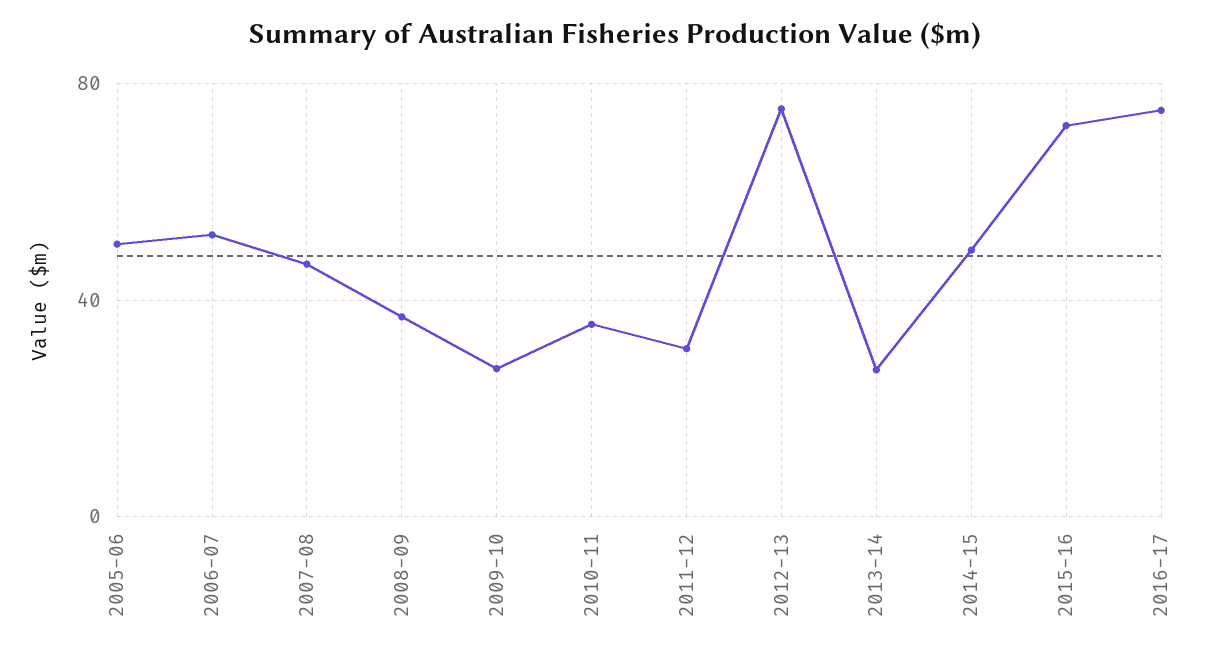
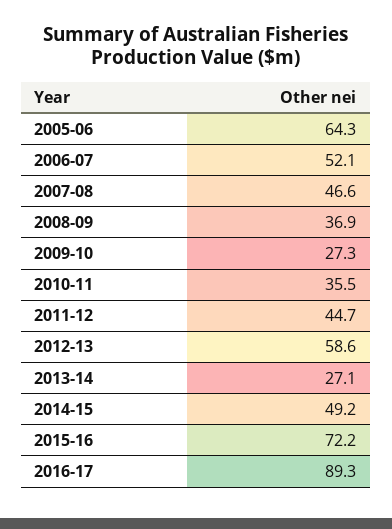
2005-06: 50 -> 64.3
2011-12: 30 -> 44.7
2012-13: 75 -> 58.6
2016-17: 75 -> 89.3

